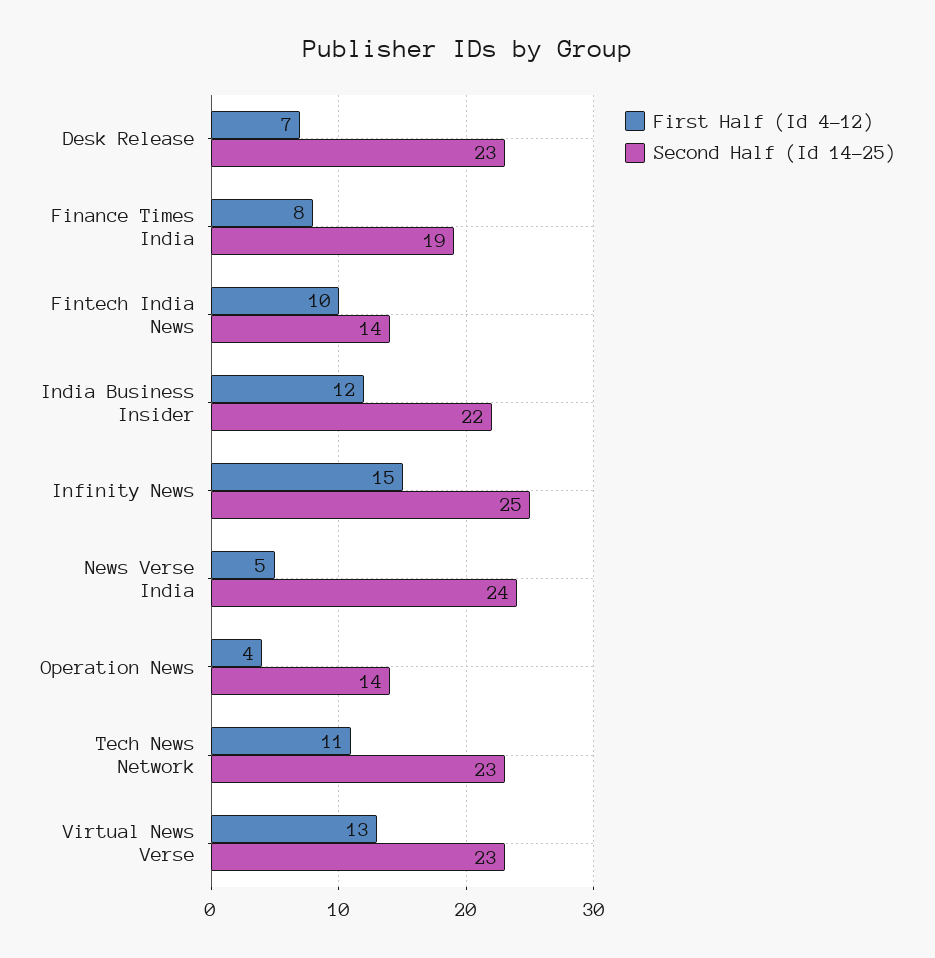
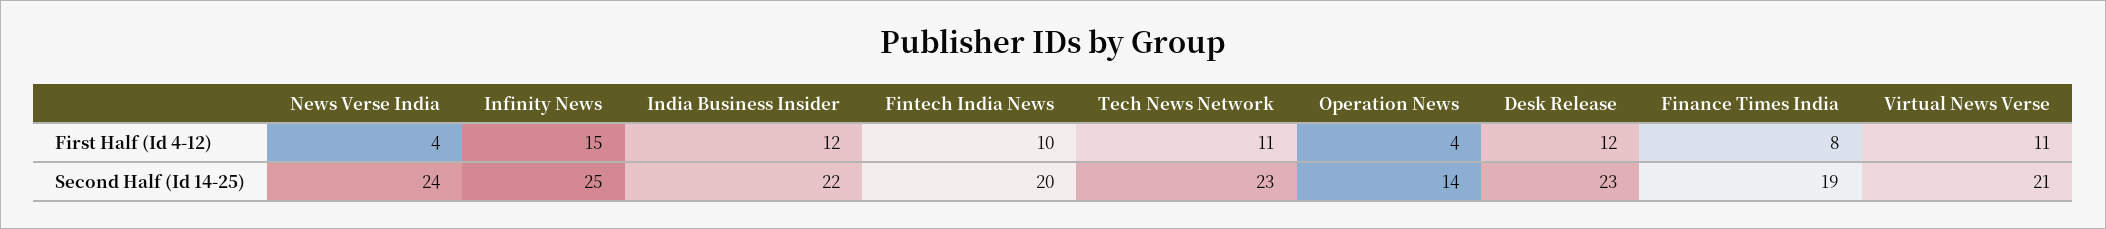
First Half (Id 4-12), Desk Release: 7 -> 12
Second Half (Id 14-25), Fintech India News: 14 -> 20
First Half (Id 4-12), News Verse India: 5 -> 4
First Half (Id 4-12), Virtual News Verse: 13 -> 11
Second Half (Id 14-25), Virtual News Verse: 23 -> 21

